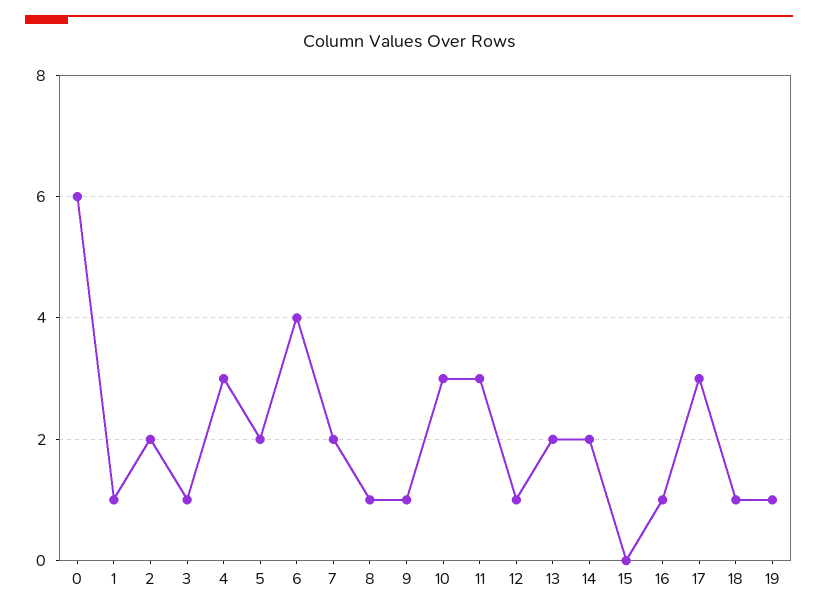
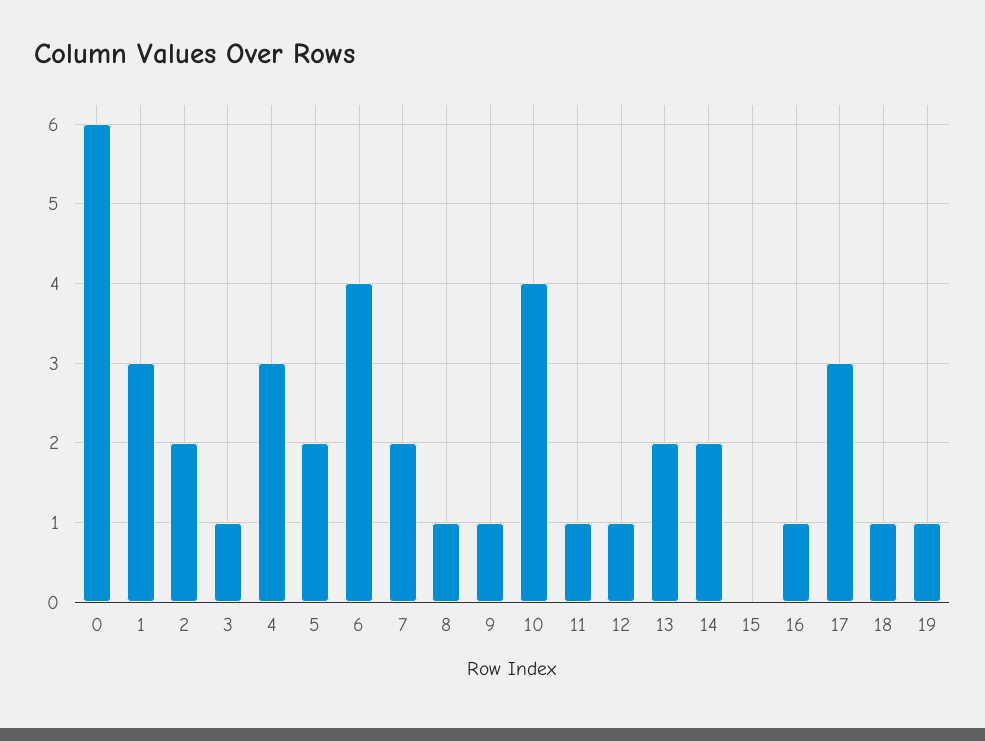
1: 1 -> 3
10: 3 -> 4
11: 3 -> 1

